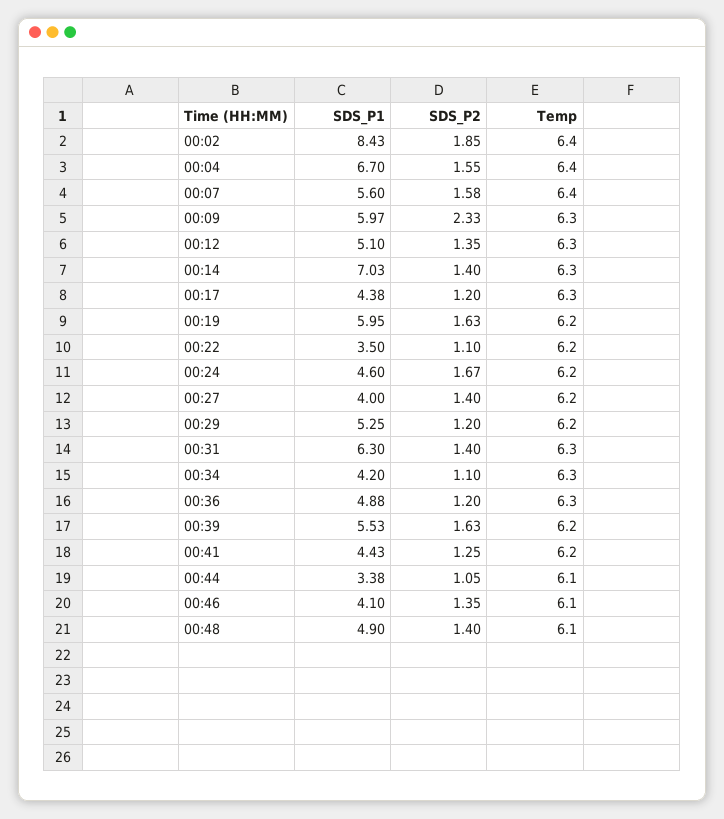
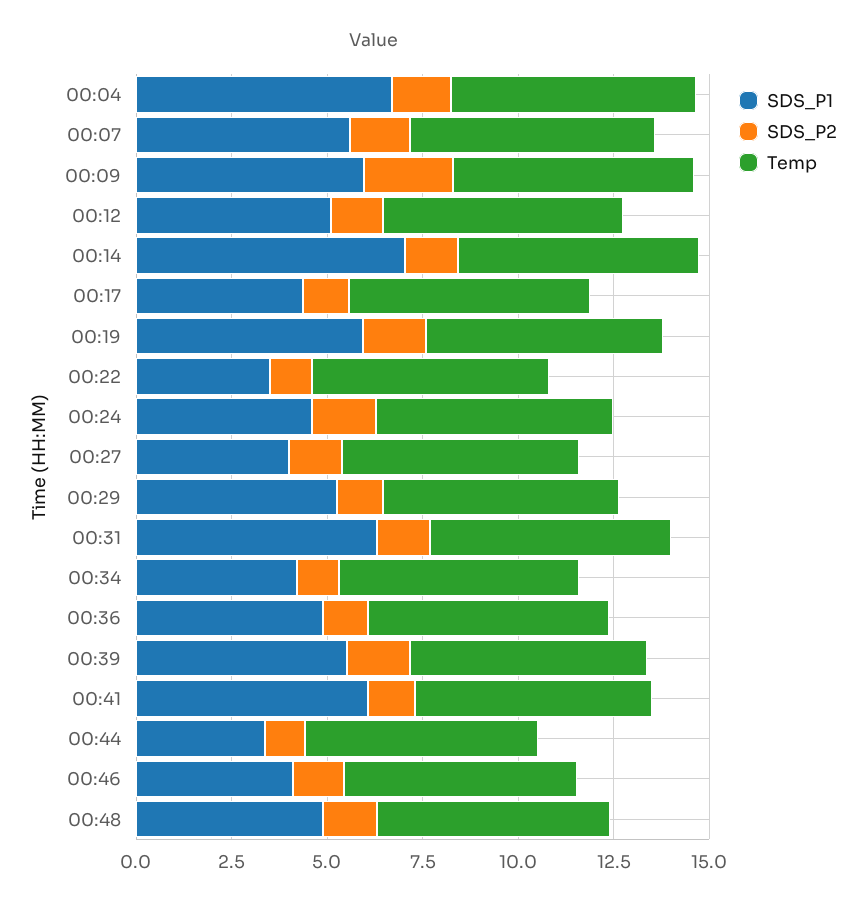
SDS_P1, 00:02: 8.43 -> none
SDS_P2, 00:02: 1.85 -> none
Temp, 00:02: 6.4 -> none
SDS_P1, 00:41: 4.43 -> 6

